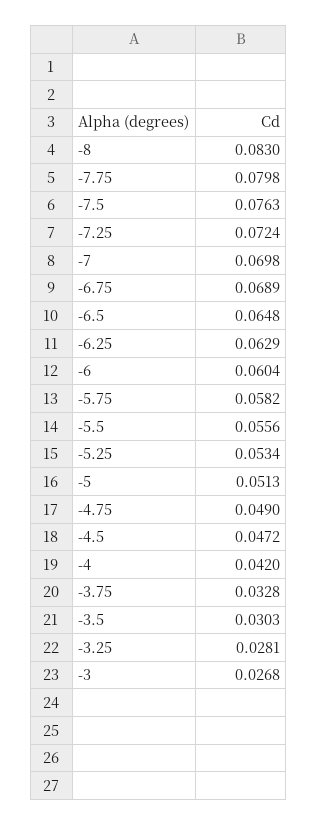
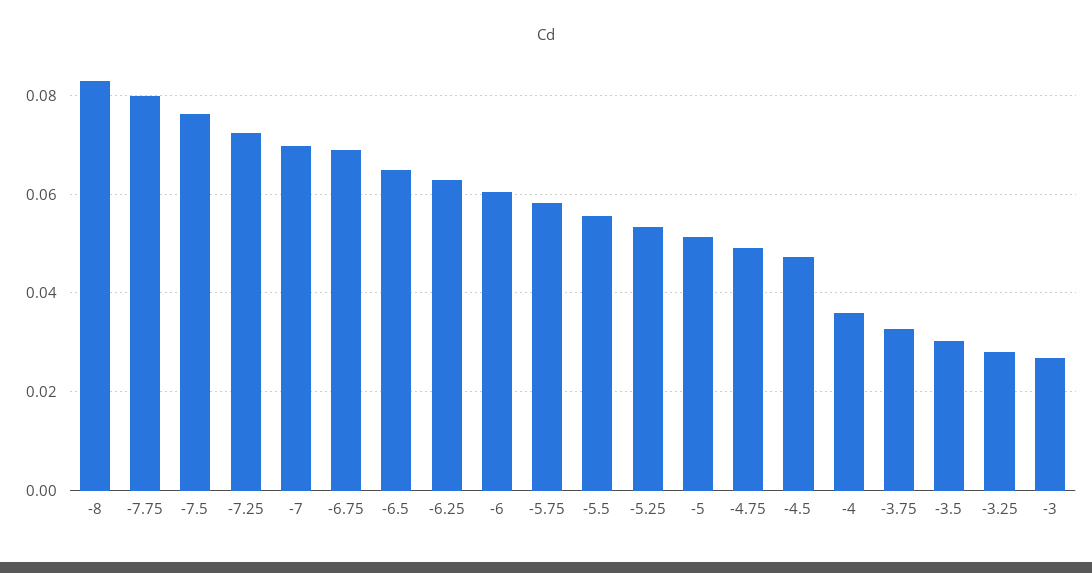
-4: 0.042 -> 0.036

